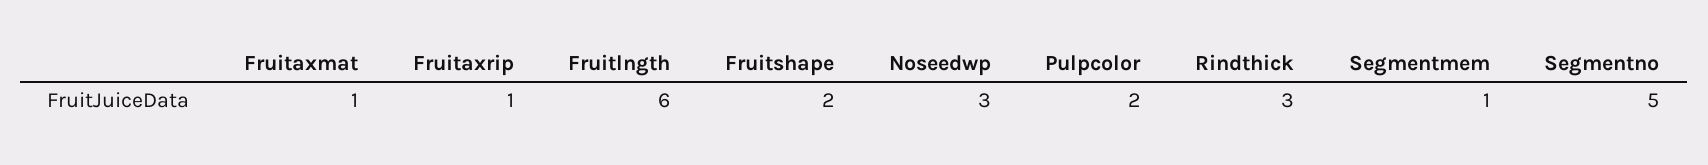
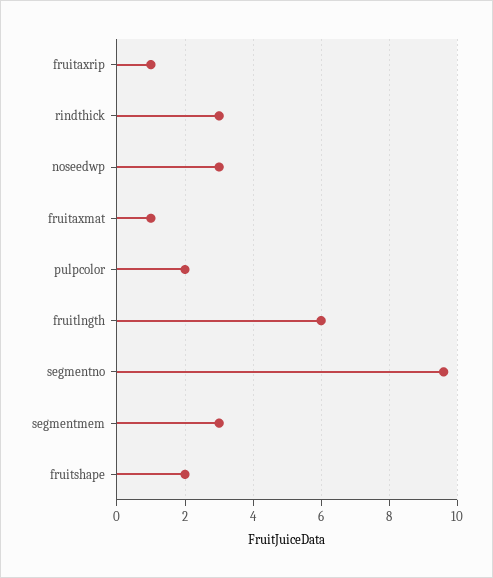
Segmentmem: 1 -> 3
Segmentno: 5 -> 9.5

